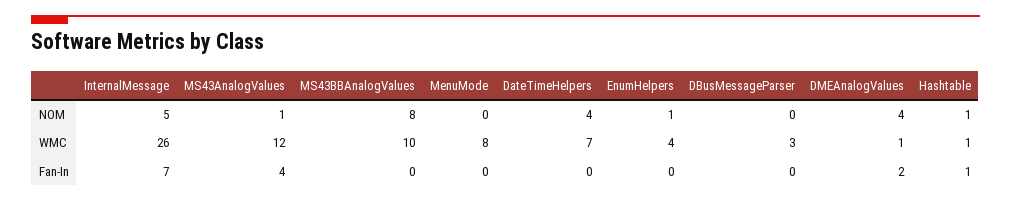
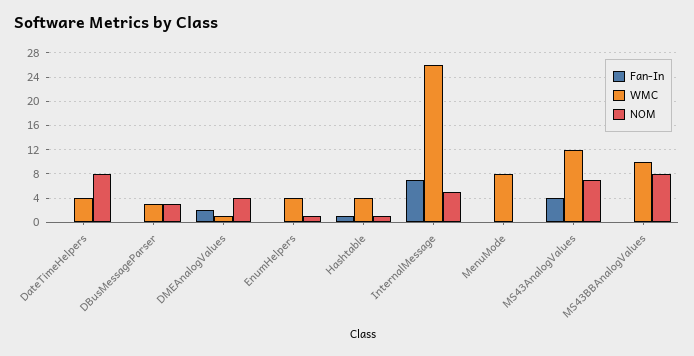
NOM, MS43AnalogValues: 1 -> 7
NOM, DateTimeHelpers: 4 -> 8
NOM, DBusMessageParser: 0 -> 3
WMC, DateTimeHelpers: 7 -> 4
WMC, Hashtable: 1 -> 4

